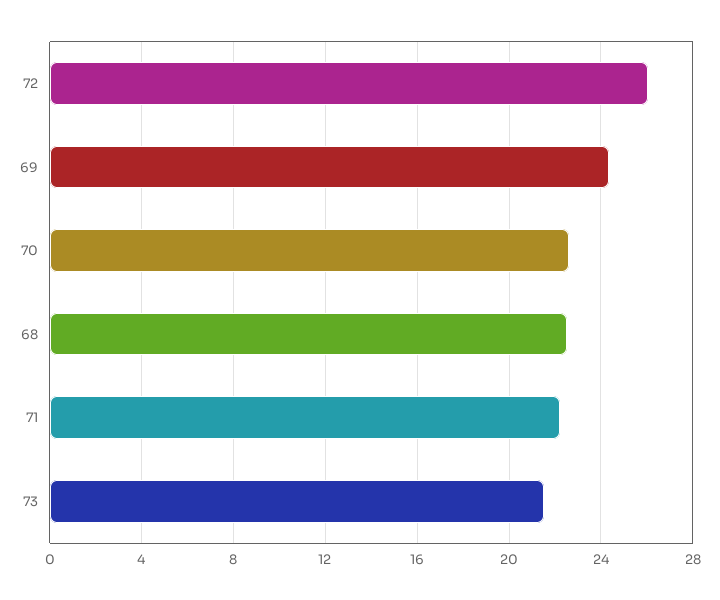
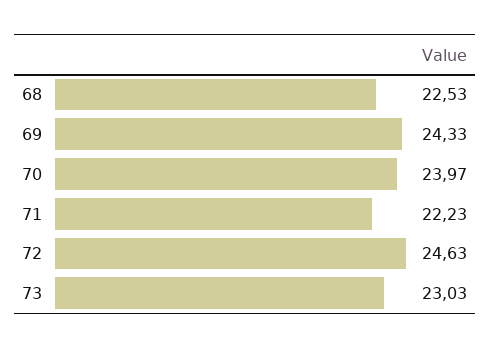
72: 26 -> 24.63
70: 22.5 -> 23.97
73: 21.5 -> 23.03

